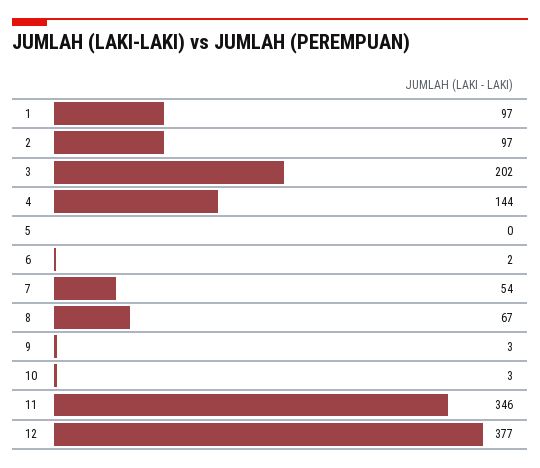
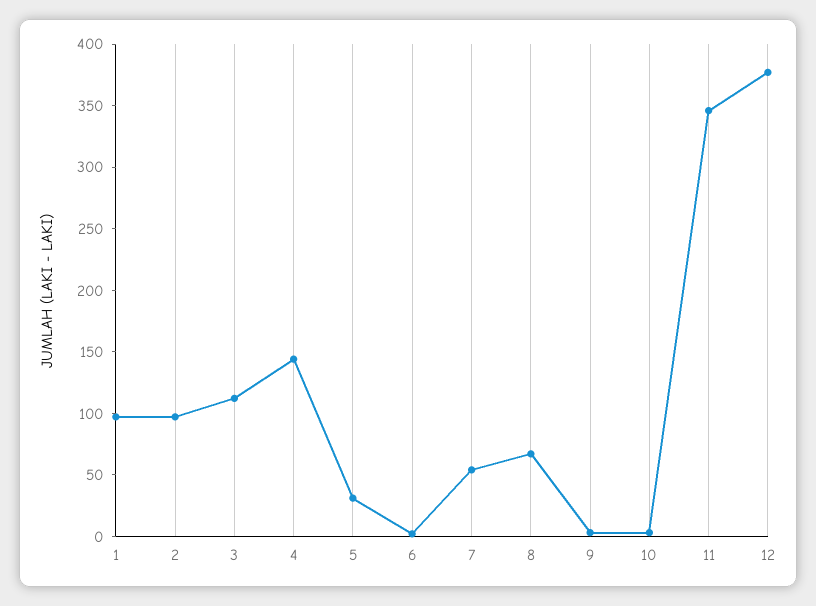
3: 202 -> 110
5: 0 -> 30

